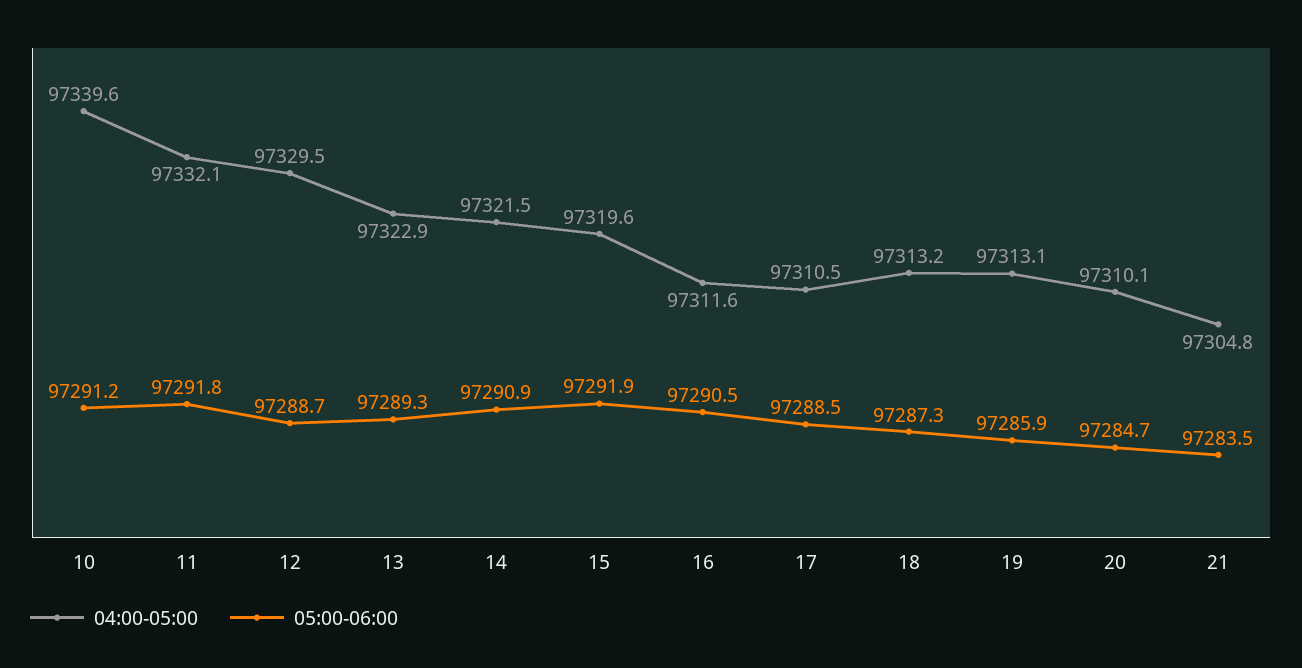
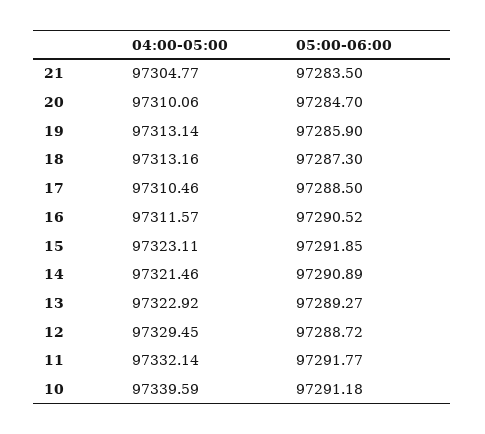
04:00-05:00, 15: 97319.6 -> 97323.11

